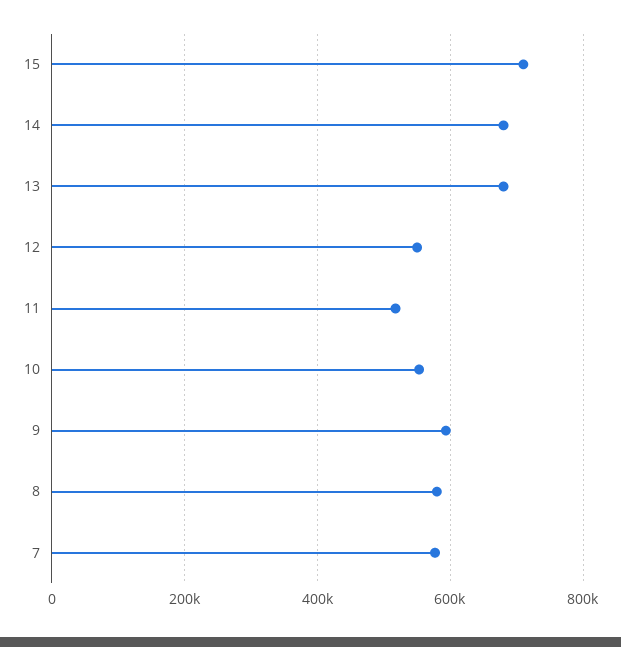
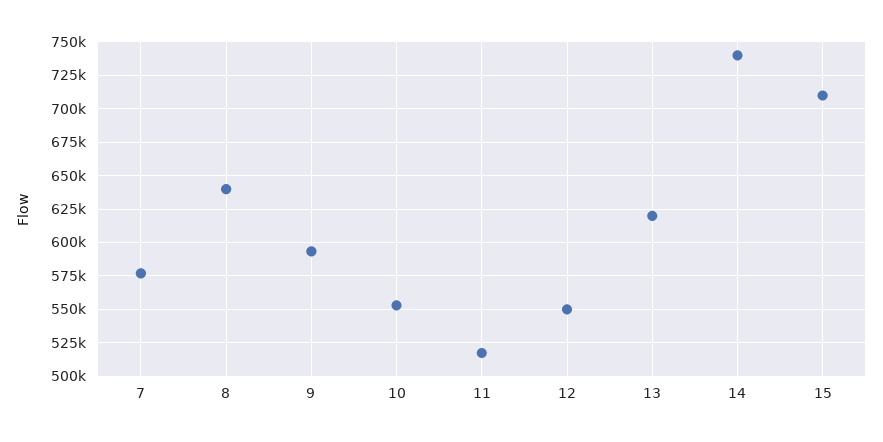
14: 680000 -> 740000
13: 680000 -> 620000
8: 580000 -> 640000

